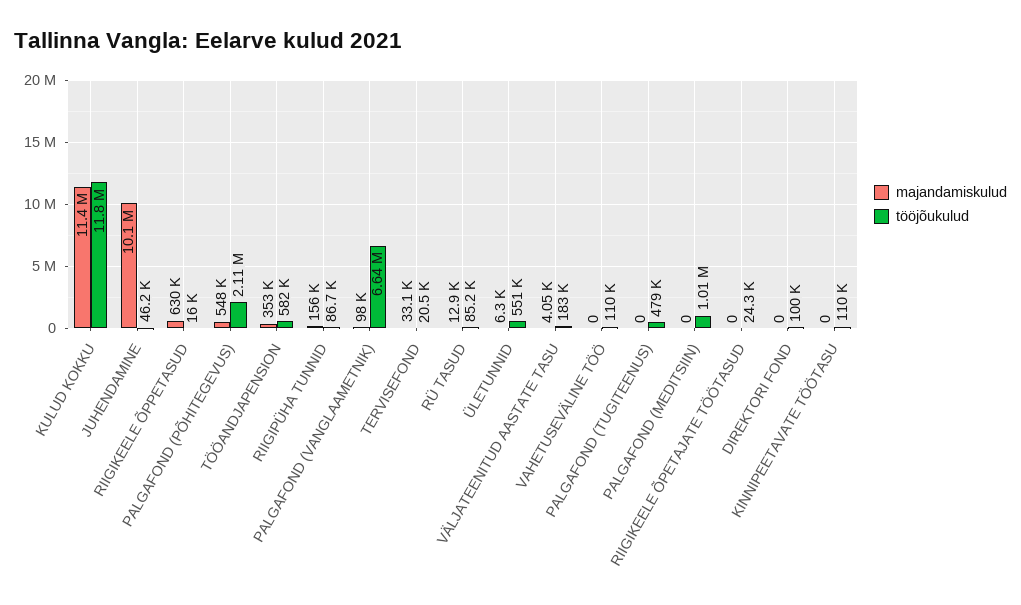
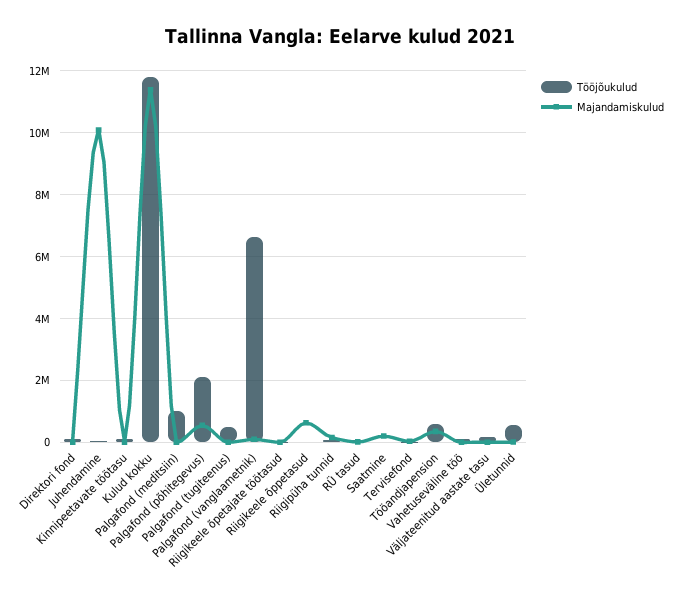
tööjõukulud, Saatmine: none -> 0
majandamiskulud, Saatmine: none -> 200000

